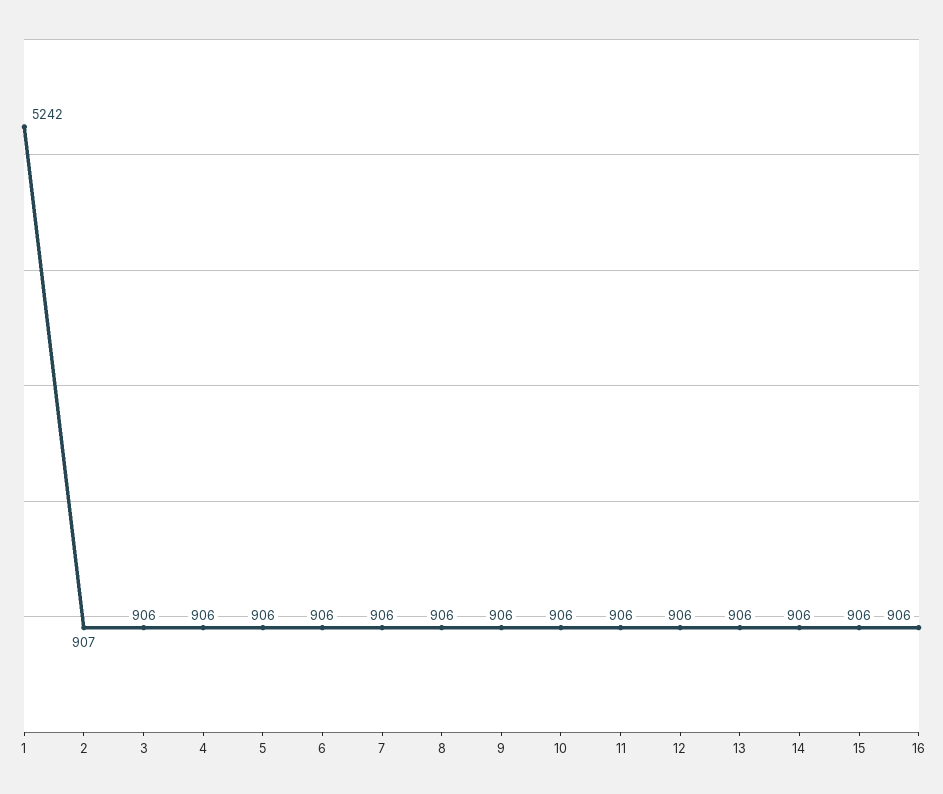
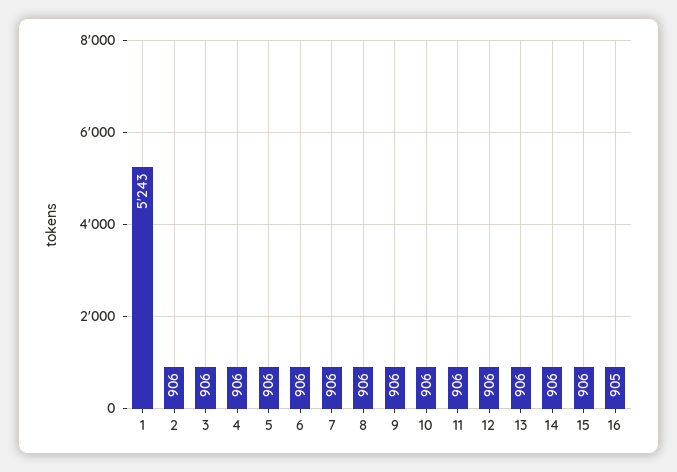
1: 5242 -> 5243
2: 907 -> 906
16: 906 -> 905

